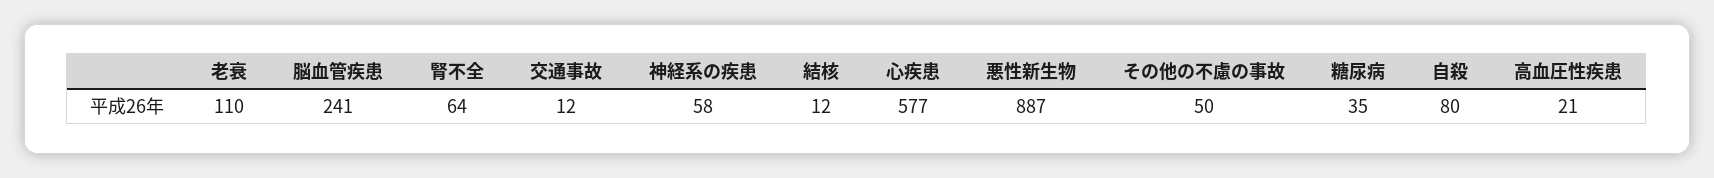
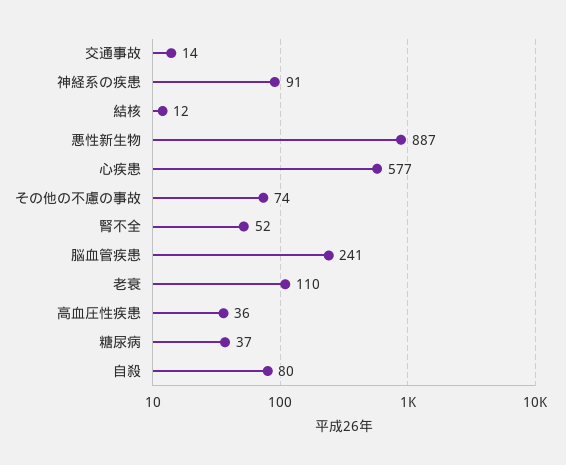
腎不全: 64 -> 52
交通事故: 12 -> 14
神経系の疾患: 58 -> 91
その他の不慮の事故: 50 -> 74
糖尿病: 35 -> 37
高血圧性疾患: 21 -> 36

